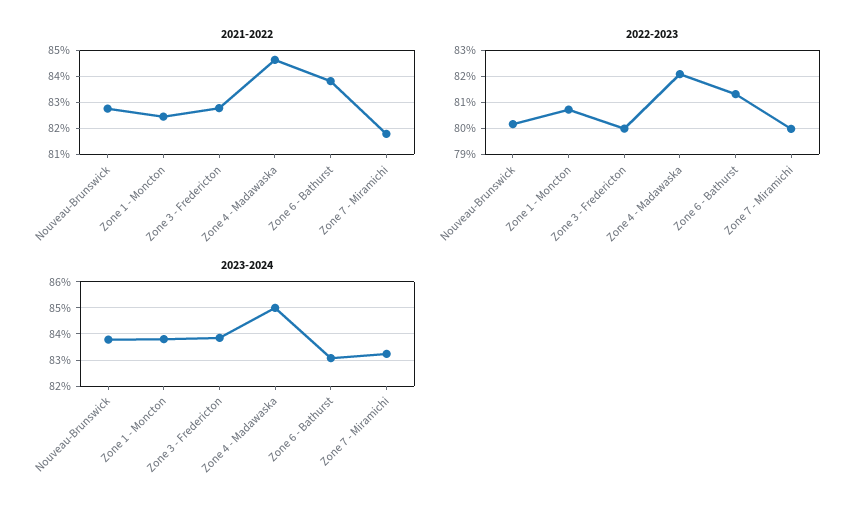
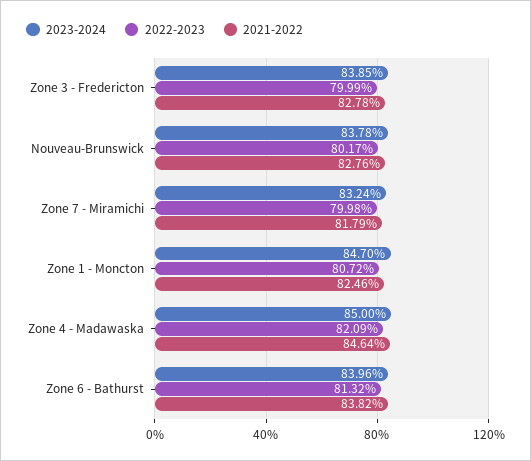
2023-2024, Zone 1 - Moncton: 83.75 -> 84.7
2023-2024, Zone 6 - Bathurst: 83 -> 83.96

